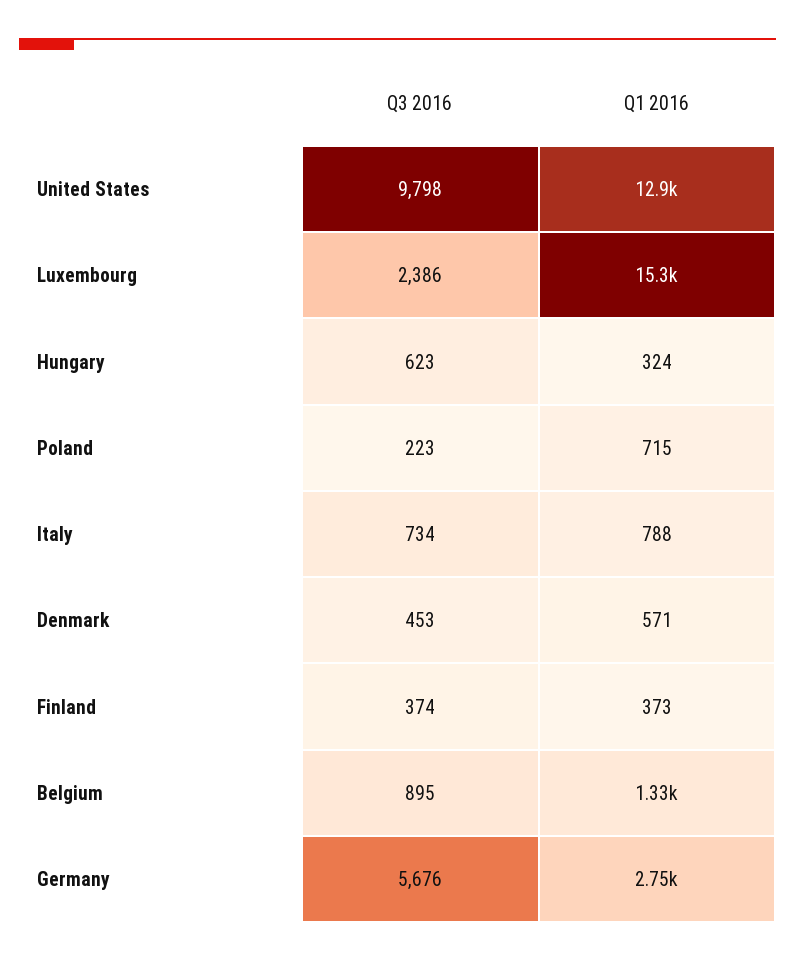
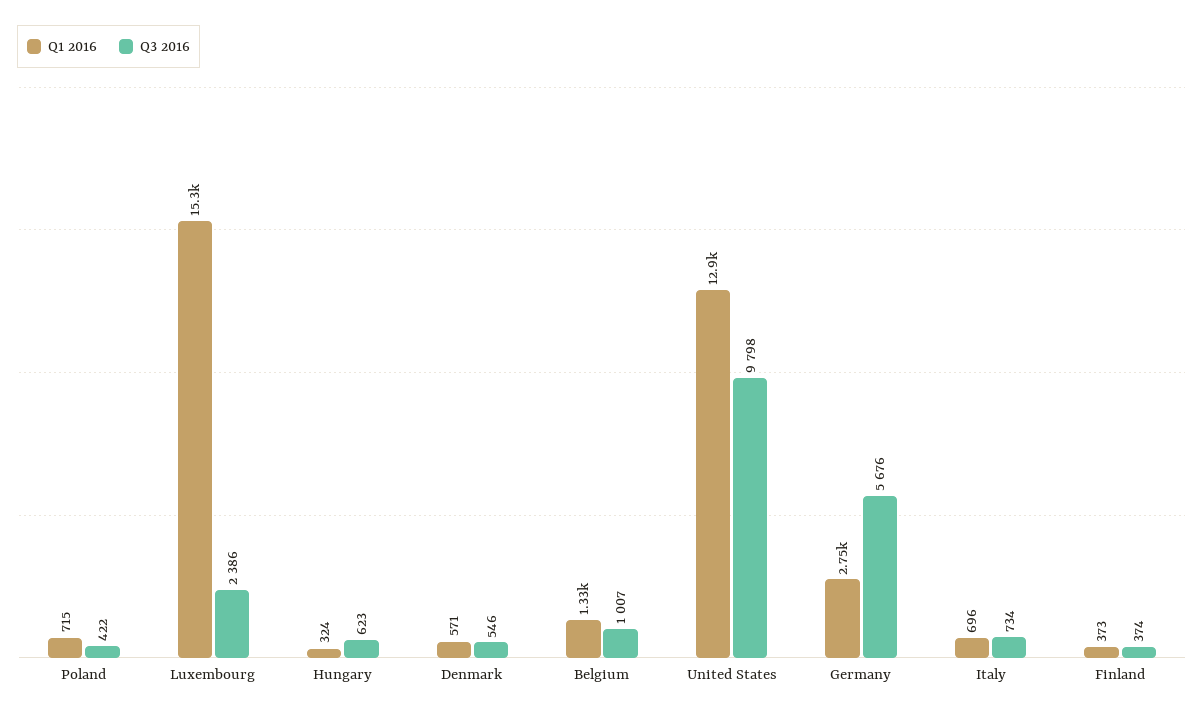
Q3 2016, Poland: 223 -> 422
Q1 2016, Italy: 788 -> 696
Q3 2016, Denmark: 453 -> 546
Q3 2016, Belgium: 895 -> 1007

